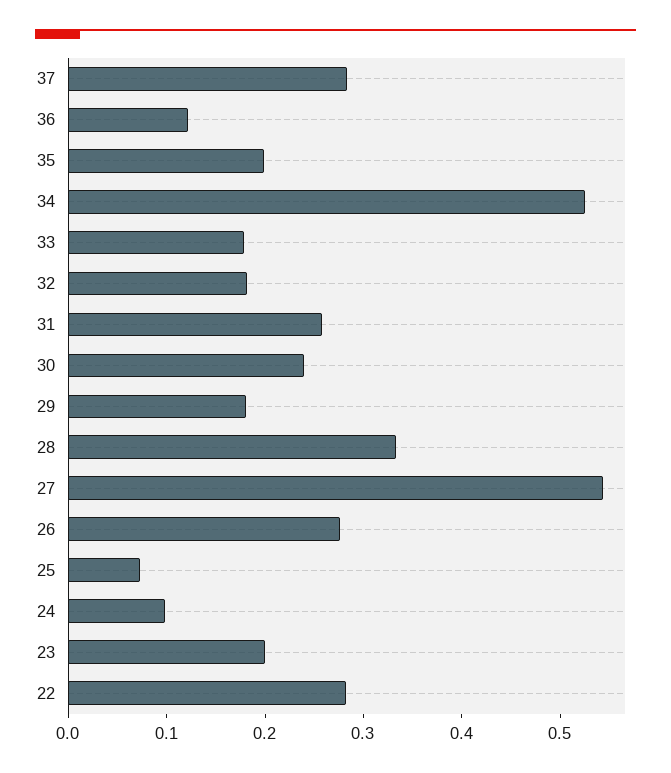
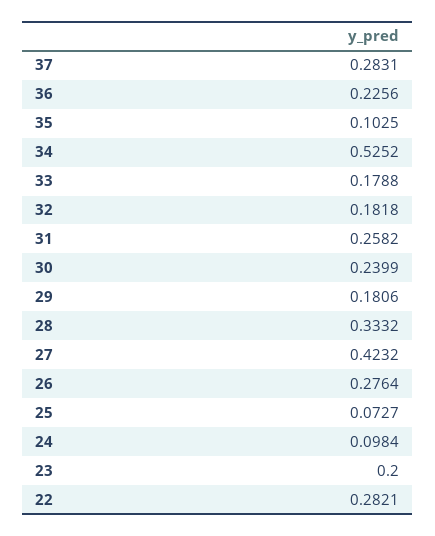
36: 0.12 -> 0.2256
35: 0.2 -> 0.1025
27: 0.54 -> 0.4232

